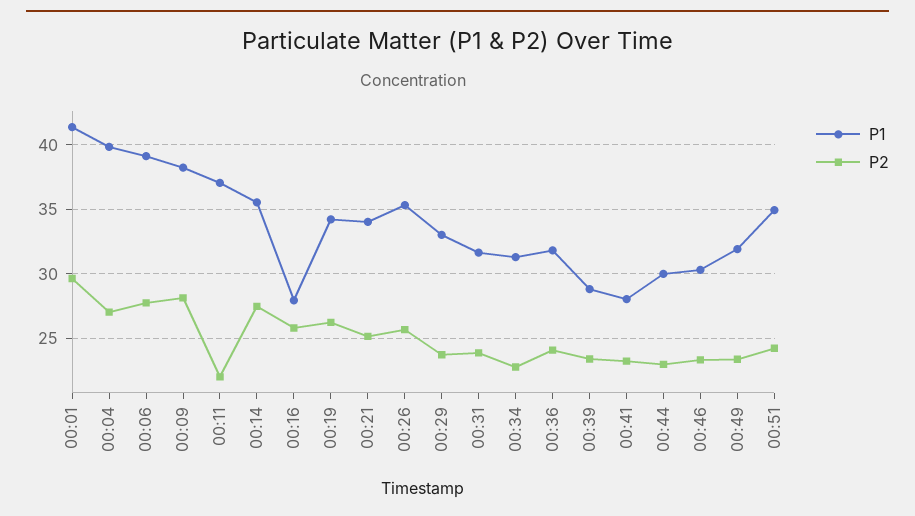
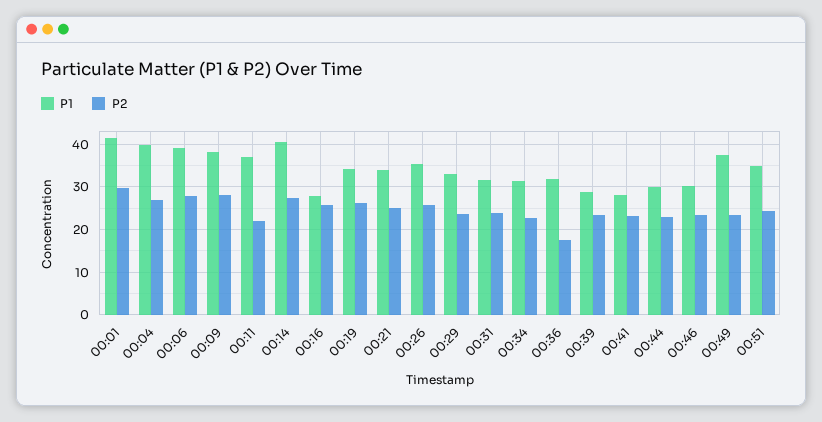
P1, 00:14: 35.5 -> 40
P2, 00:36: 24 -> 18
P1, 00:49: 32 -> 38

